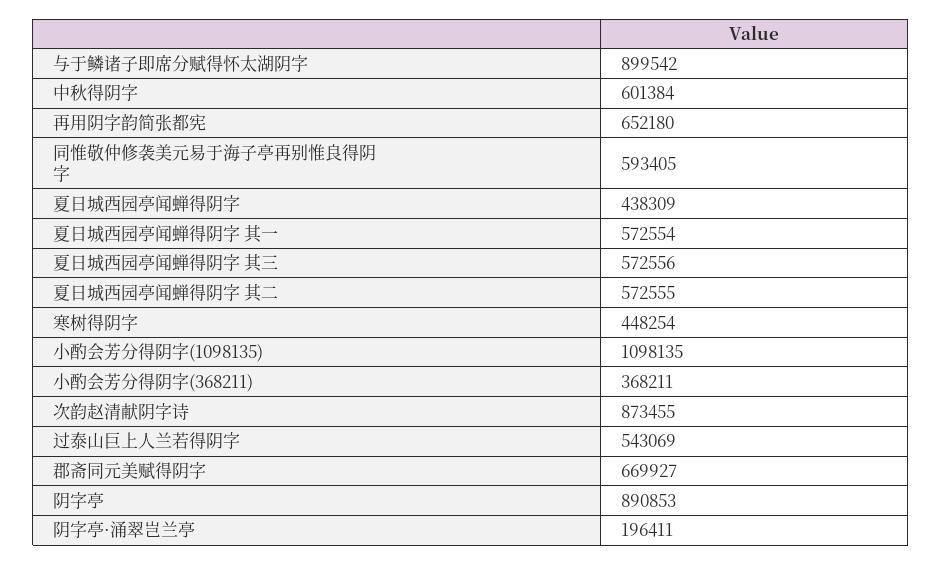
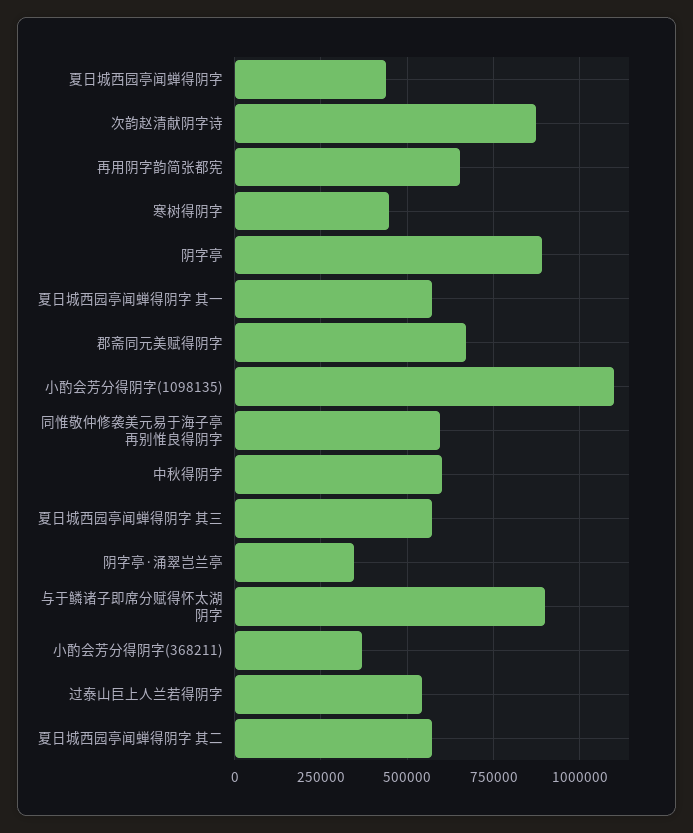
阴字亭·涌翠岂兰亭: 196411 -> 350000

